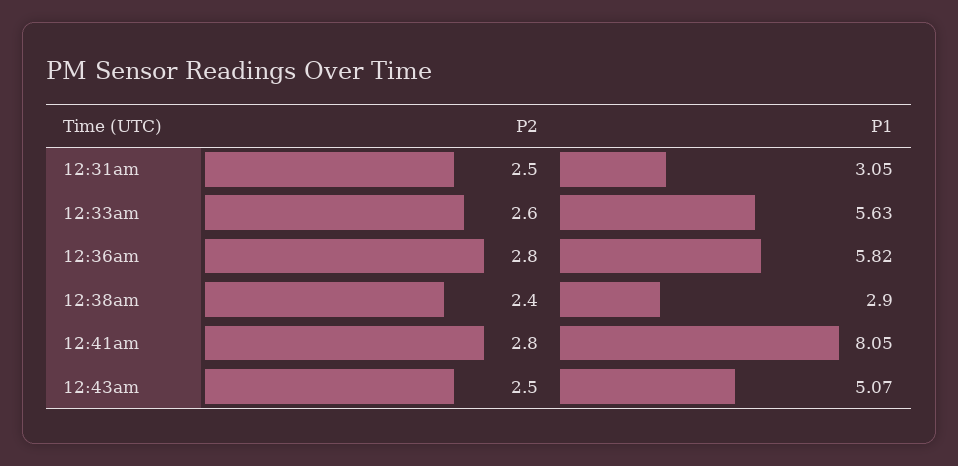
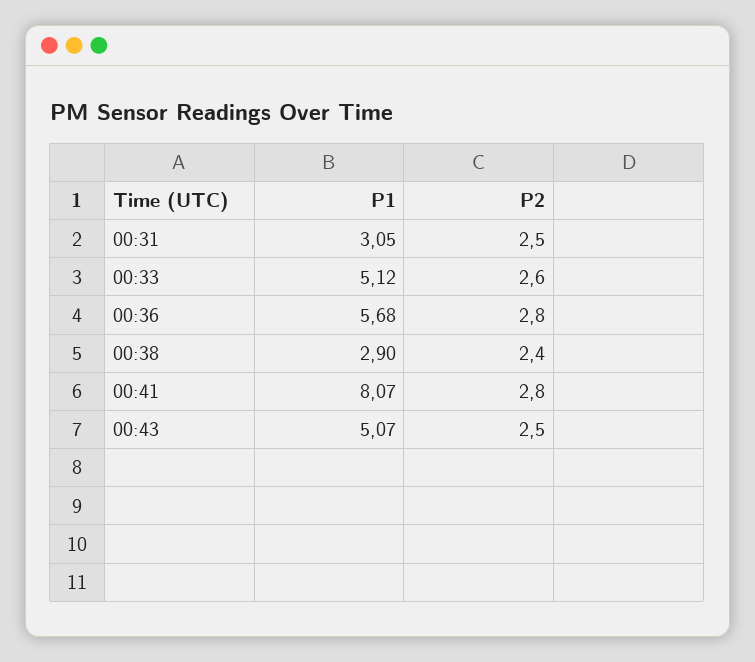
P1, 12:33am: 5.63 -> 5.12
P1, 12:36am: 5.82 -> 5.68
P1, 12:41am: 8.05 -> 8.07

